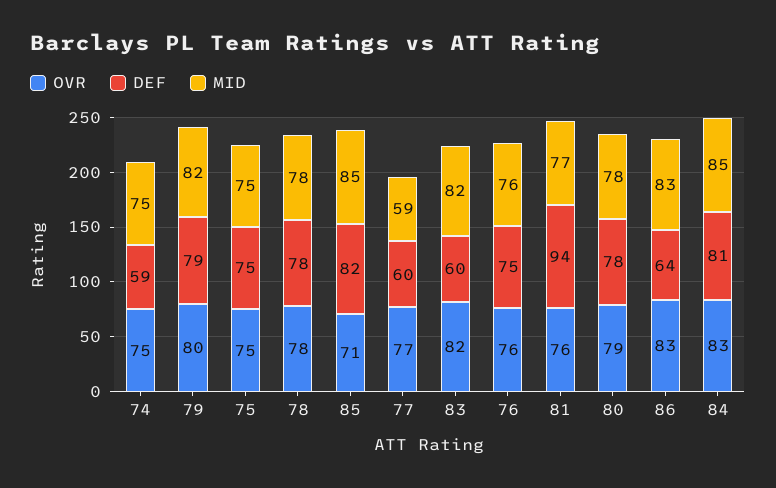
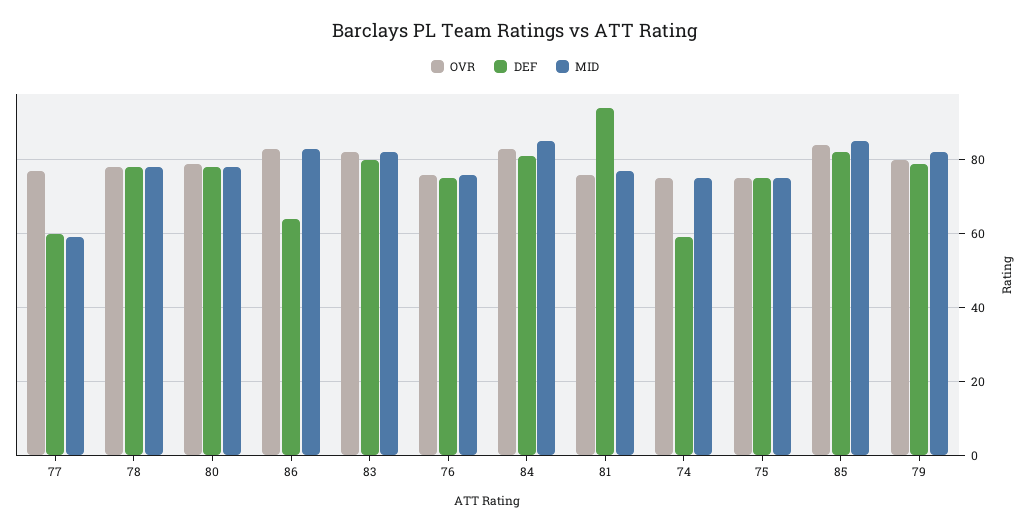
OVR, 85: 71 -> 85
DEF, 83: 60 -> 80

